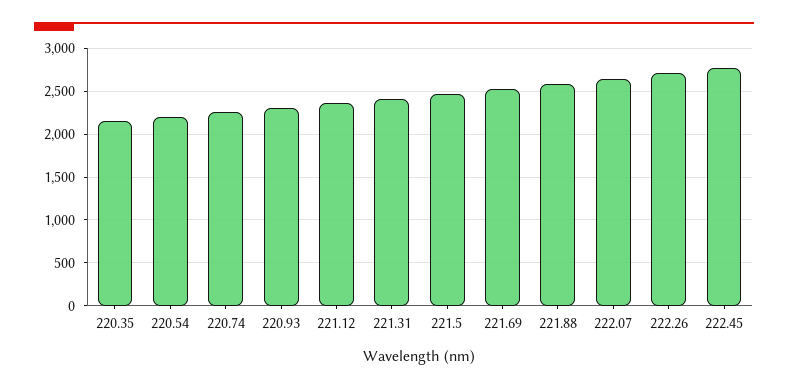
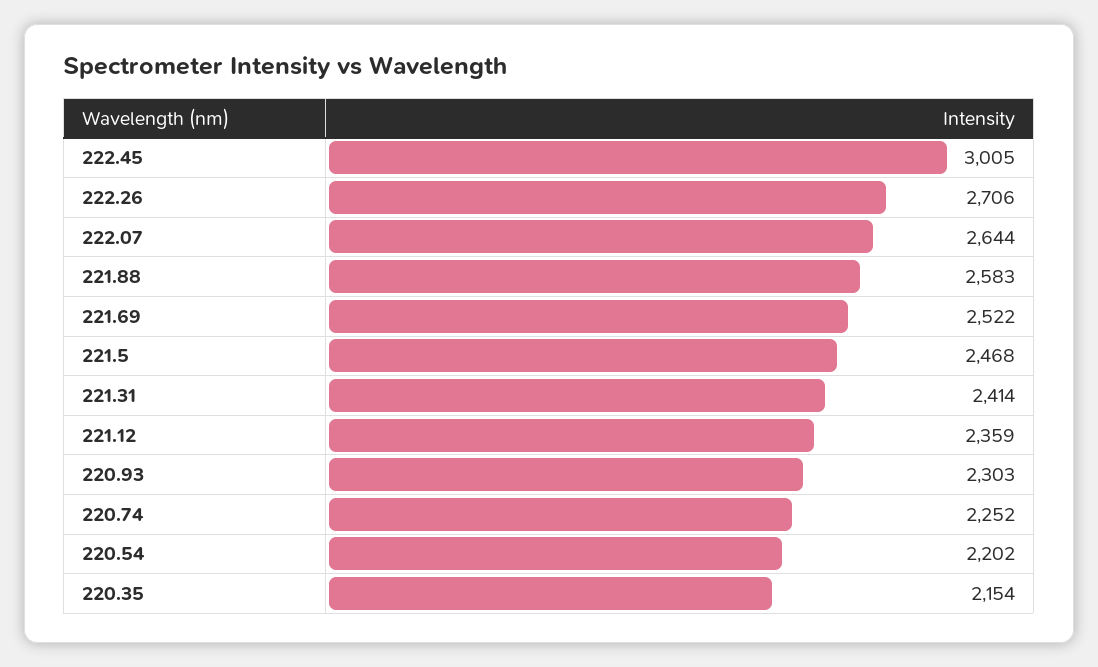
222.45: 2800 -> 3005

